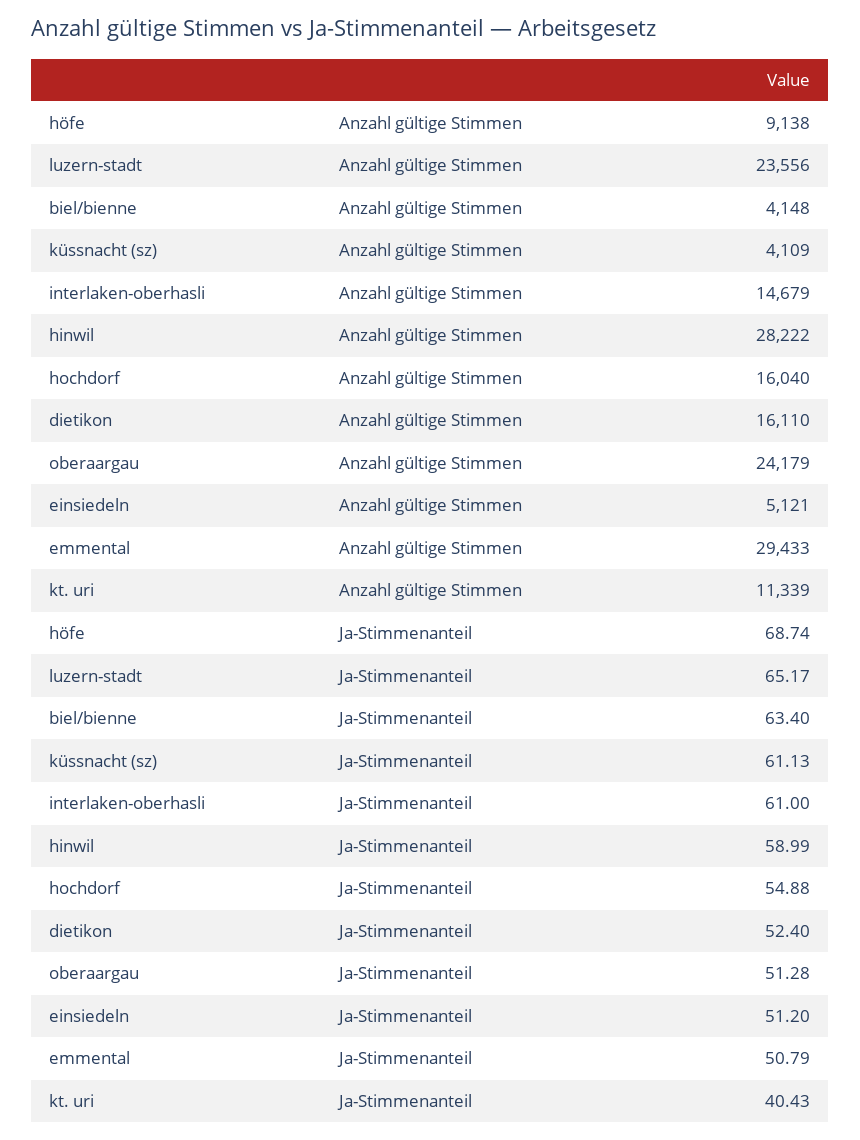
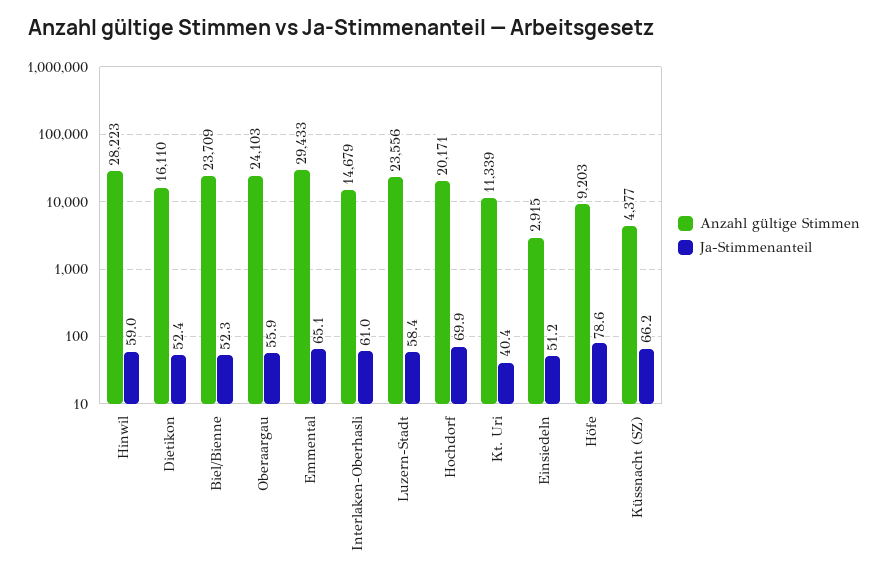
Anzahl gültige Stimmen, höfe: 9138 -> 9203
Anzahl gültige Stimmen, biel/bienne: 4148 -> 23709
Anzahl gültige Stimmen, küssnacht (sz): 4109 -> 4377
Anzahl gültige Stimmen, hinwil: 28222 -> 28223
Anzahl gültige Stimmen, hochdorf: 16040 -> 20171
Anzahl gültige Stimmen, oberaargau: 24179 -> 24103
Anzahl gültige Stimmen, einsiedeln: 5121 -> 2915
Ja-Stimmenanteil, höfe: 68.74 -> 78.6
Ja-Stimmenanteil, luzern-stadt: 65.17 -> 58.4
Ja-Stimmenanteil, biel/bienne: 63.4 -> 52.3
Ja-Stimmenanteil, küssnacht (sz): 61.13 -> 66.2
Ja-Stimmenanteil, hochdorf: 54.88 -> 69.9
Ja-Stimmenanteil, oberaargau: 51.28 -> 55.9
Ja-Stimmenanteil, emmental: 50.79 -> 65.1

